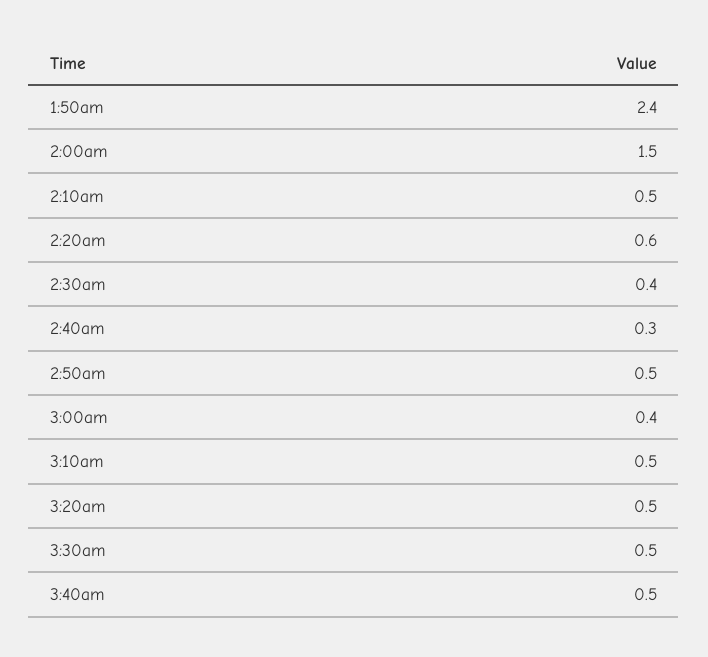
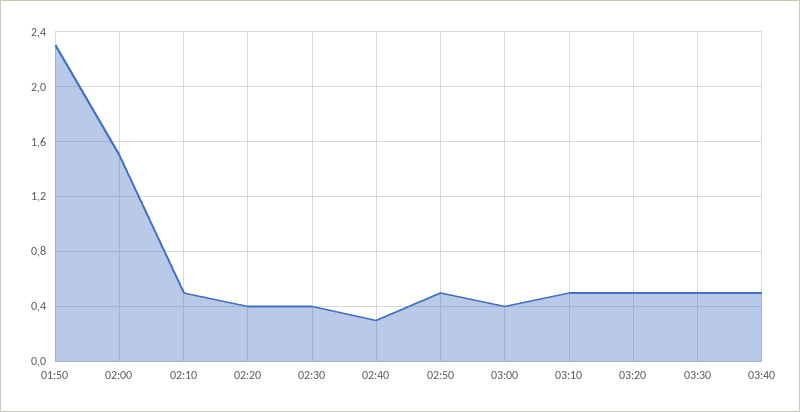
1:50am: 2.4 -> 2.3
2:20am: 0.6 -> 0.4

